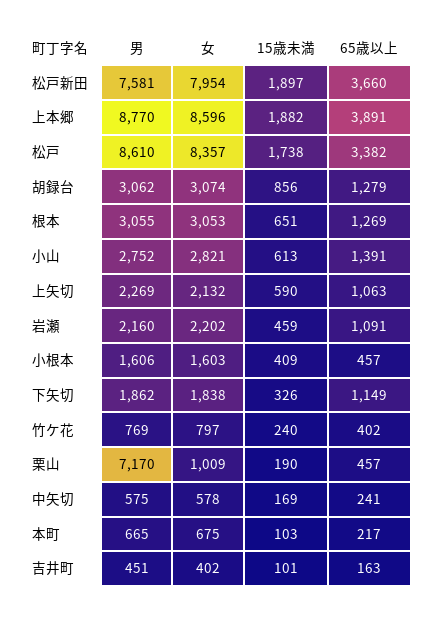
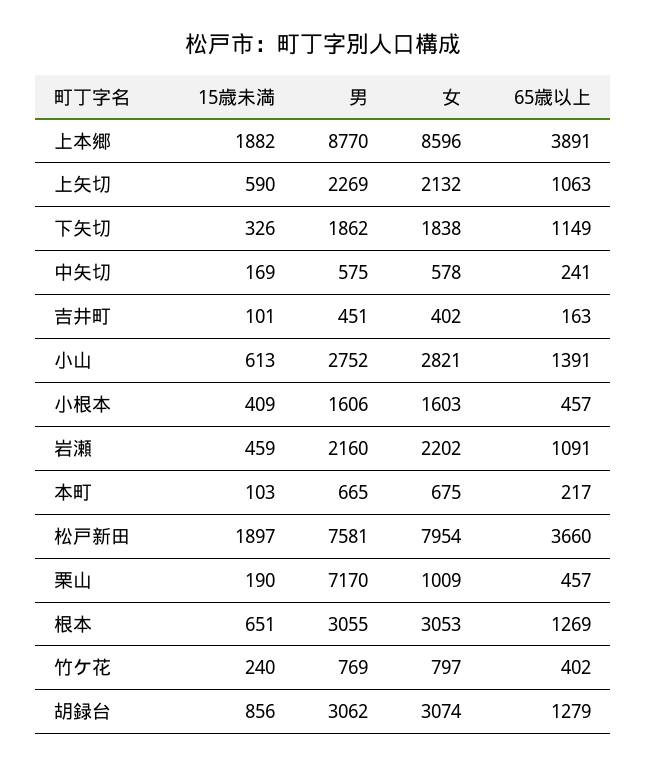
男, 松戸: 8610 -> none
女, 松戸: 8357 -> none
15歳未満, 松戸: 1738 -> none
65歳以上, 松戸: 3382 -> none

